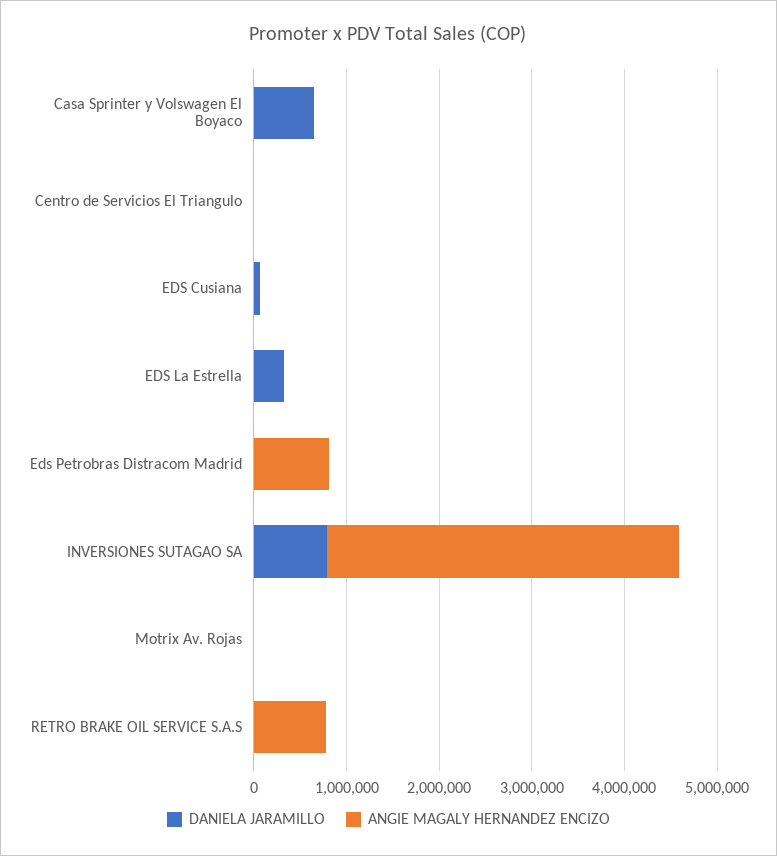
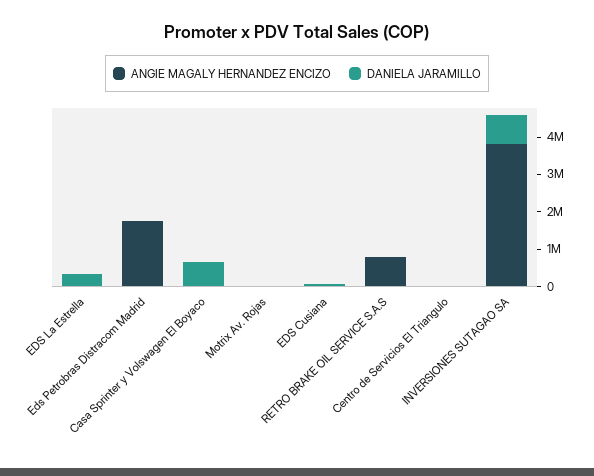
ANGIE MAGALY HERNANDEZ ENCIZO, Eds Petrobras Distracom Madrid: 800000 -> 1750000

